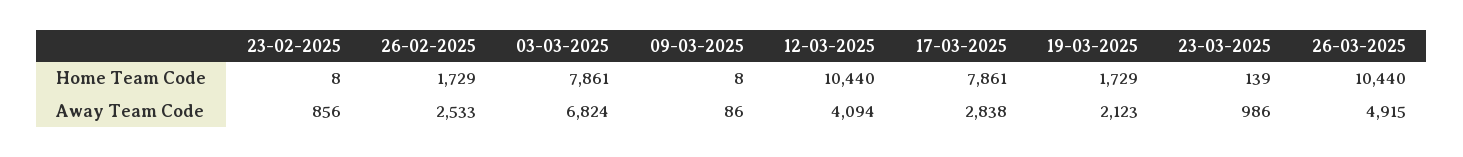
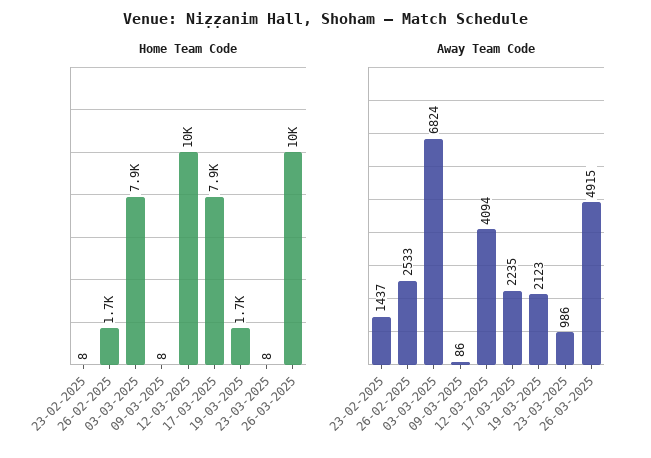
Home Team Code, 23-03-2025: 139 -> 8
Away Team Code, 23-02-2025: 856 -> 1437
Away Team Code, 17-03-2025: 2838 -> 2235

